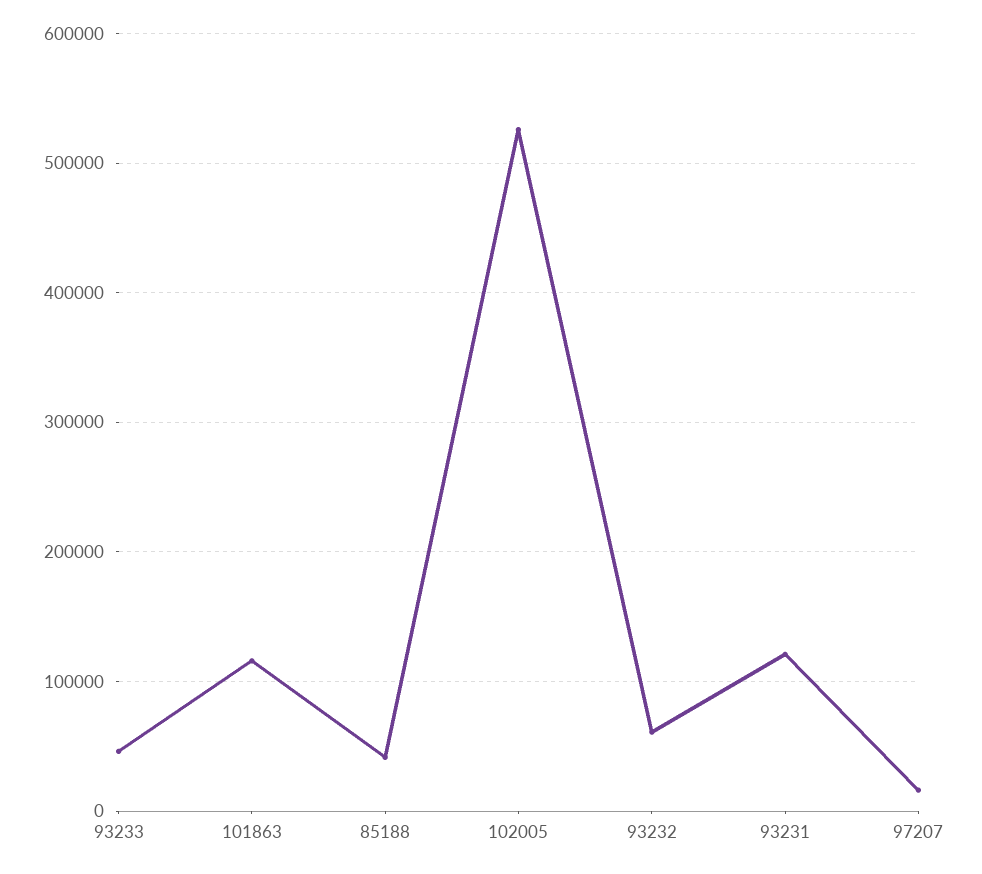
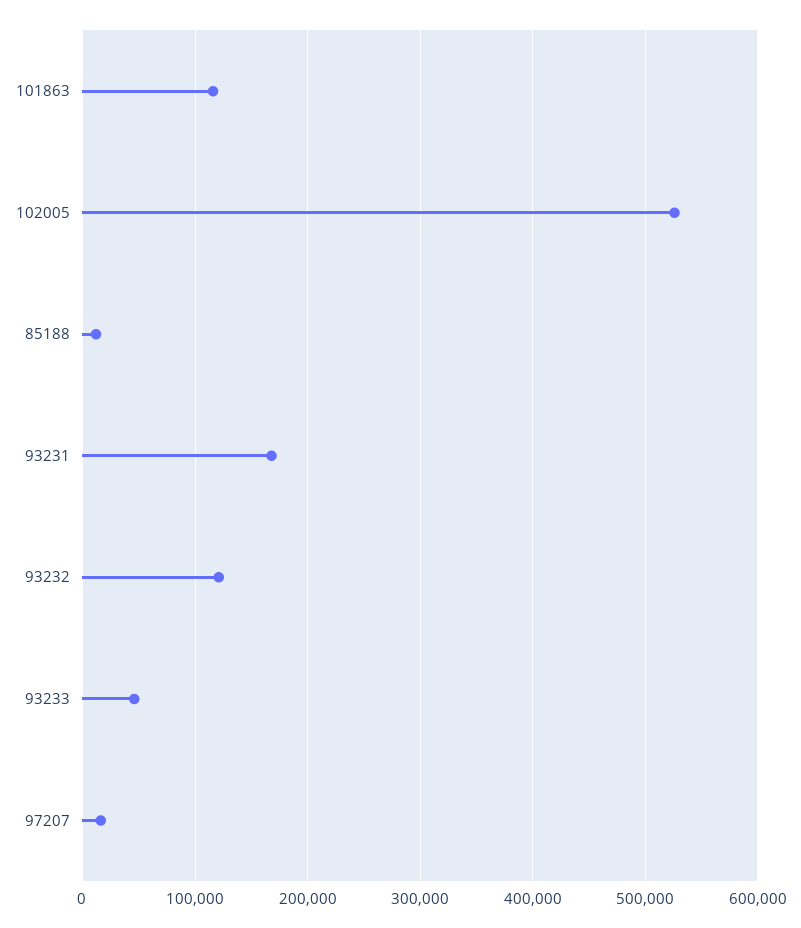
85188: 40000 -> 10000
93232: 60000 -> 120000
93231: 120000 -> 170000

